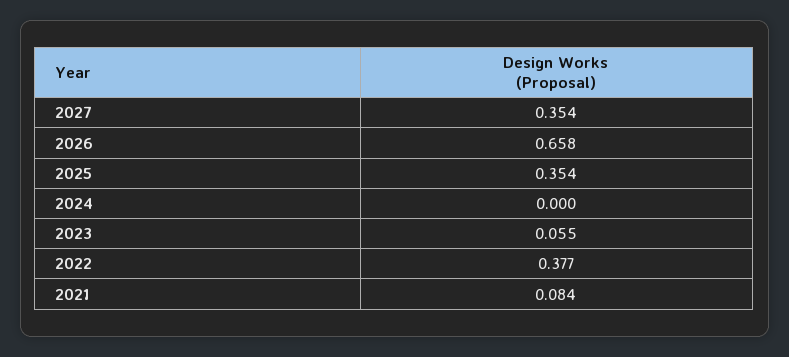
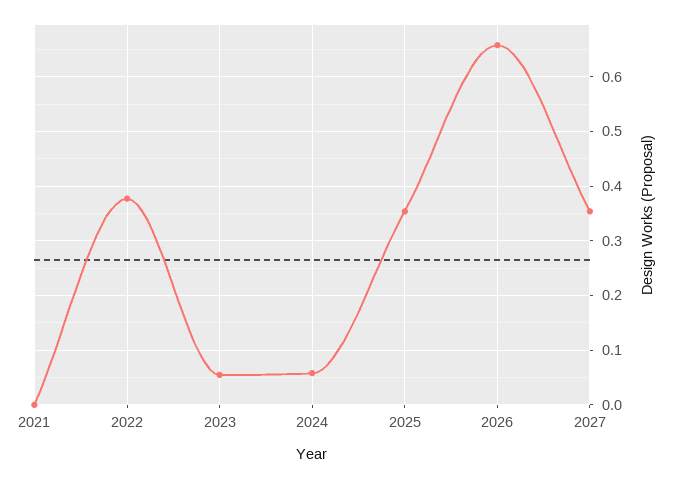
2024: 0 -> 0.06
2021: 0.084 -> 0

